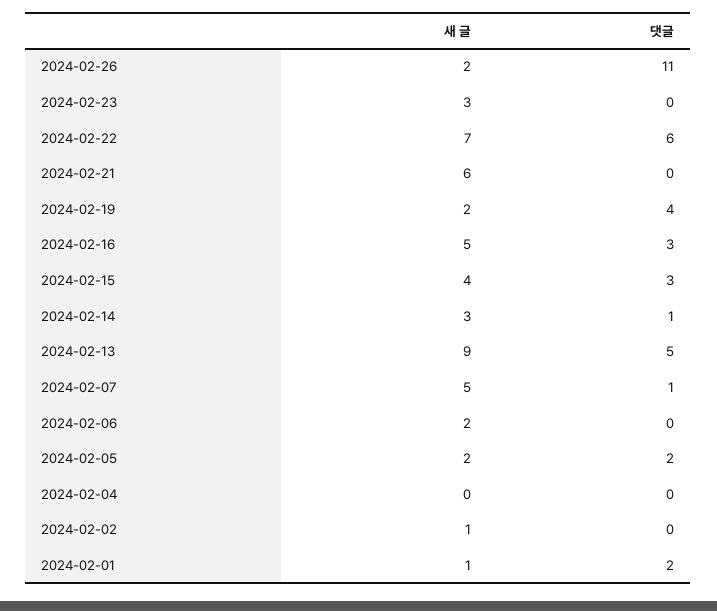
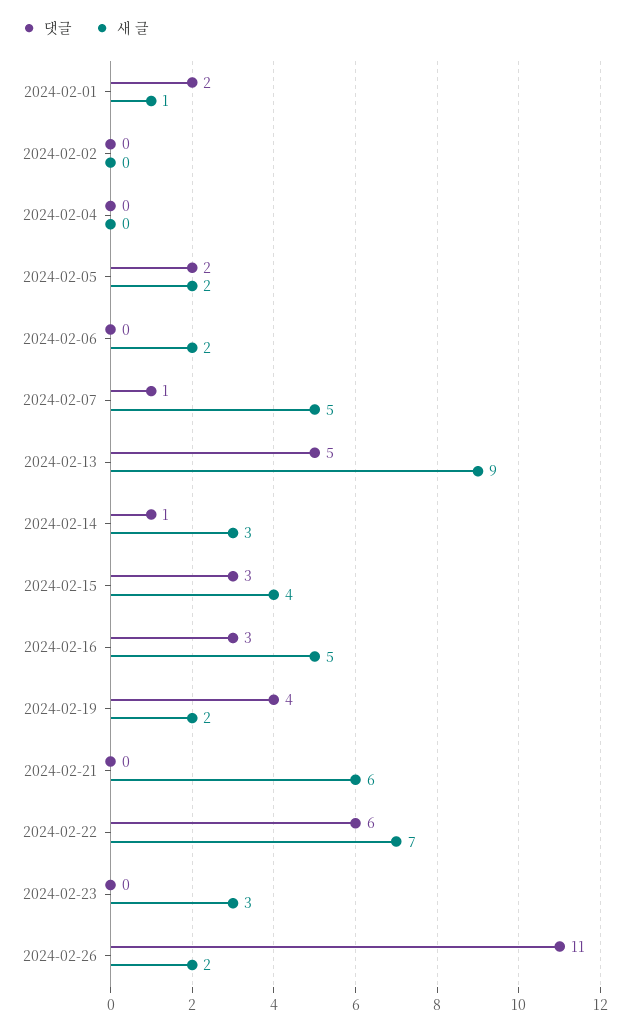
새 글, 2024-02-02: 1 -> 0

